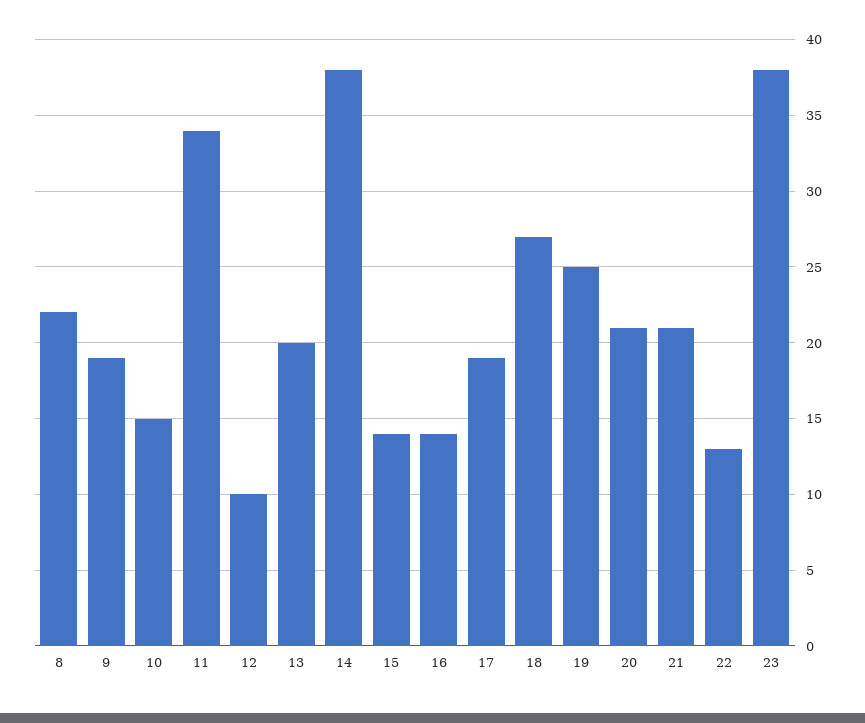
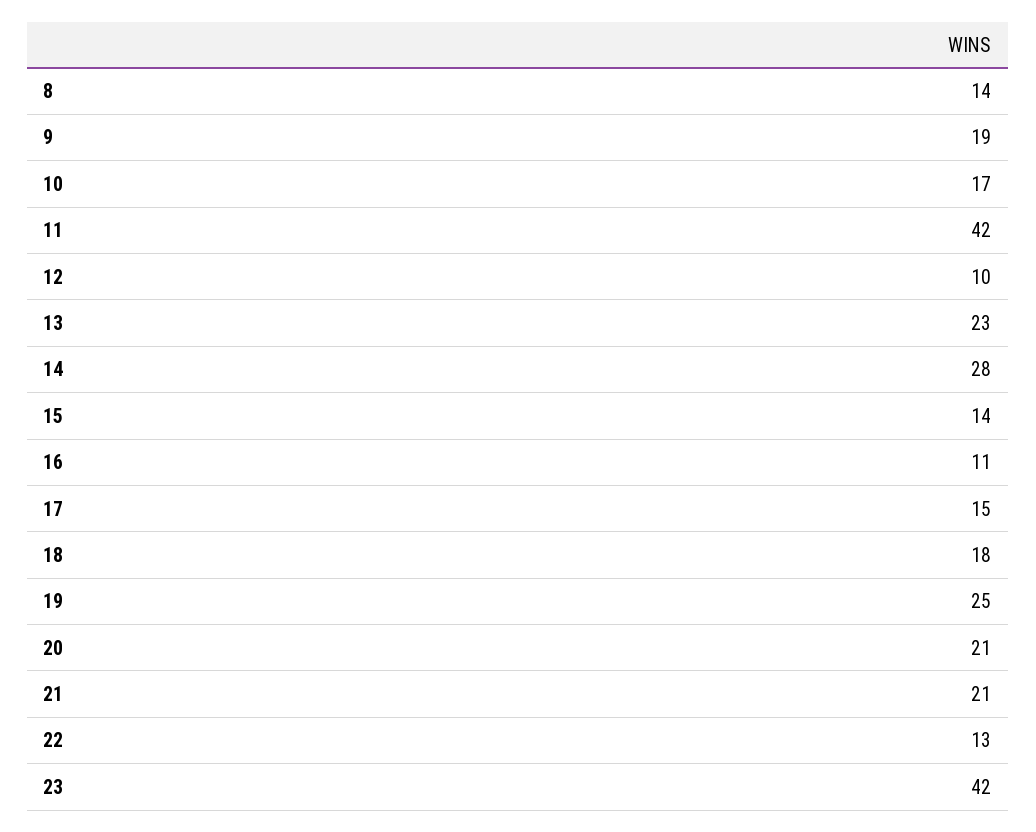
8: 22 -> 14
10: 15 -> 17
11: 34 -> 42
13: 20 -> 23
14: 38 -> 28
16: 14 -> 11
17: 19 -> 15
18: 27 -> 18
23: 38 -> 42

